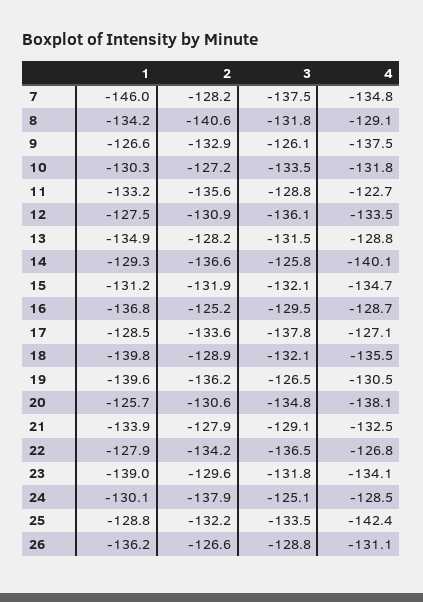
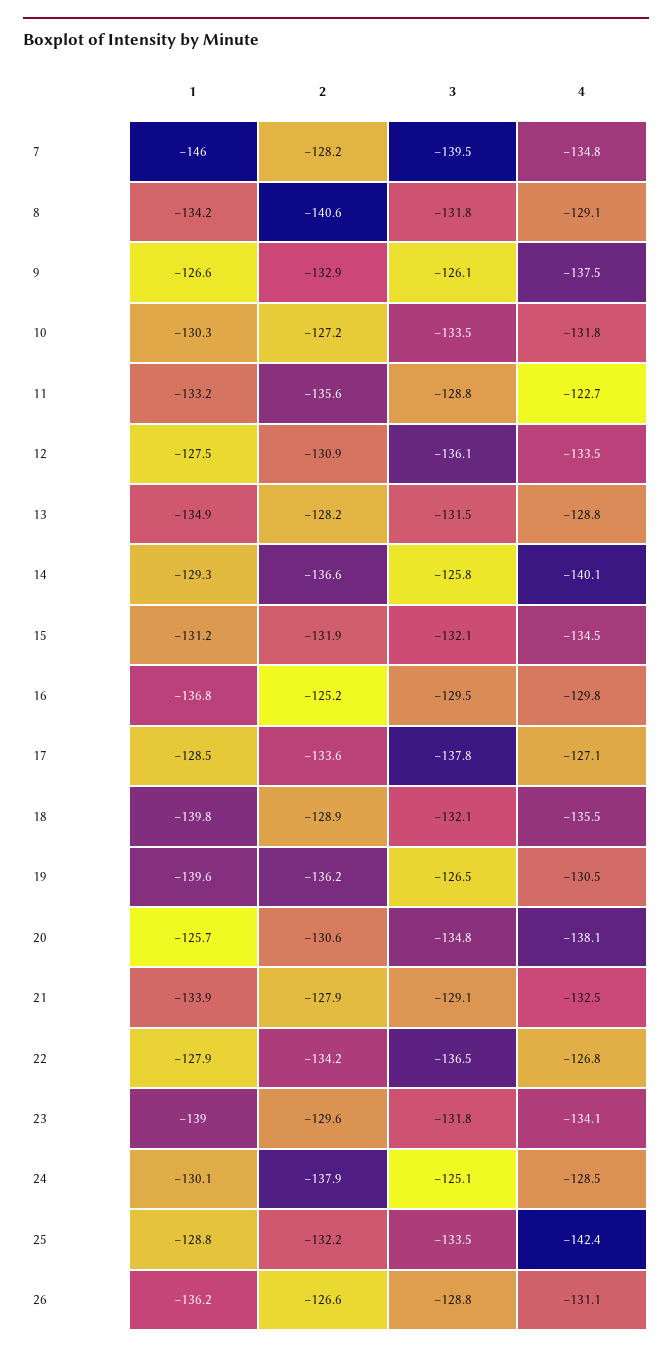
3, 7: -137.5 -> -139.5
4, 15: -134.7 -> -134.5
4, 16: -128.7 -> -129.8

